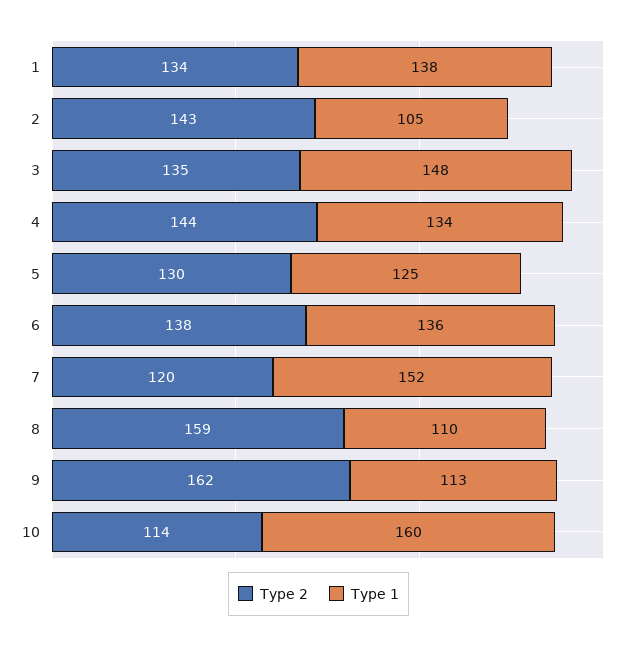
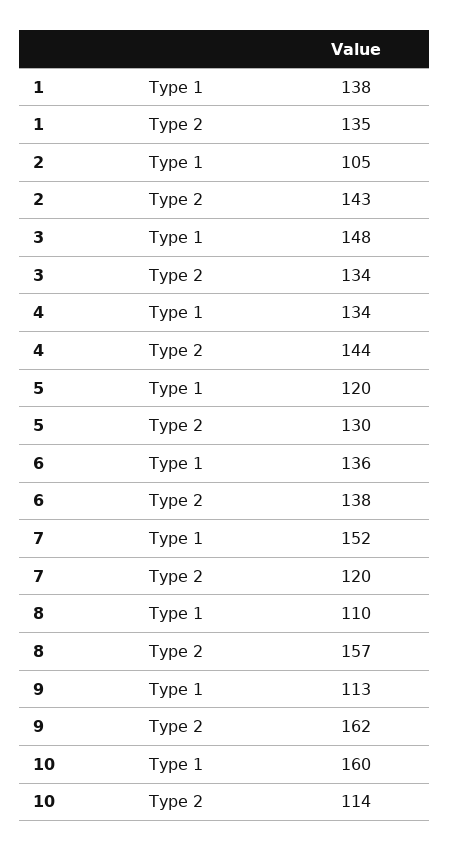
Type 2, 1: 134 -> 135
Type 2, 3: 135 -> 134
Type 1, 5: 125 -> 120
Type 2, 8: 159 -> 157

